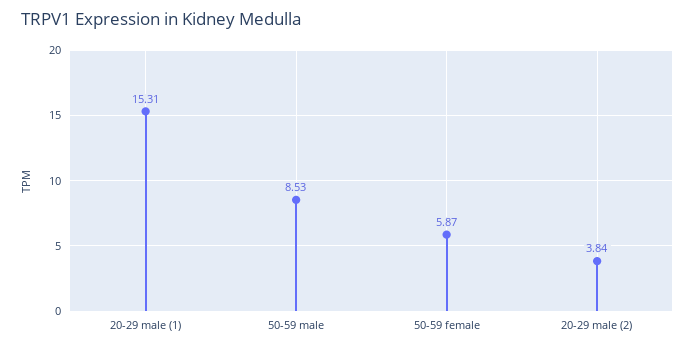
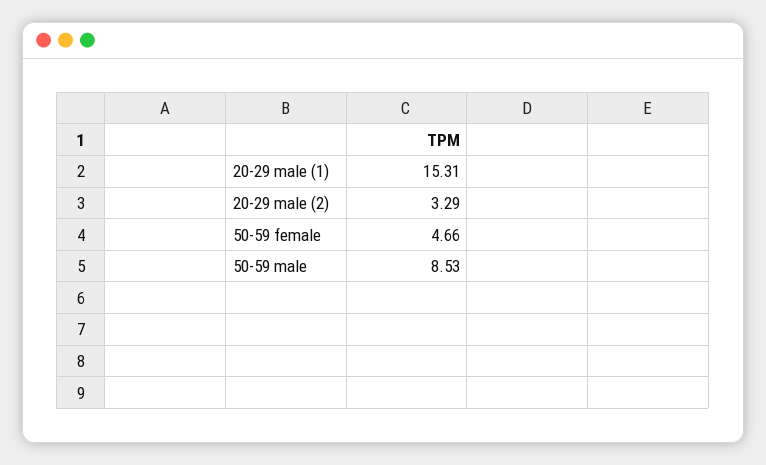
50-59 female: 5.87 -> 4.66
20-29 male (2): 3.84 -> 3.29

